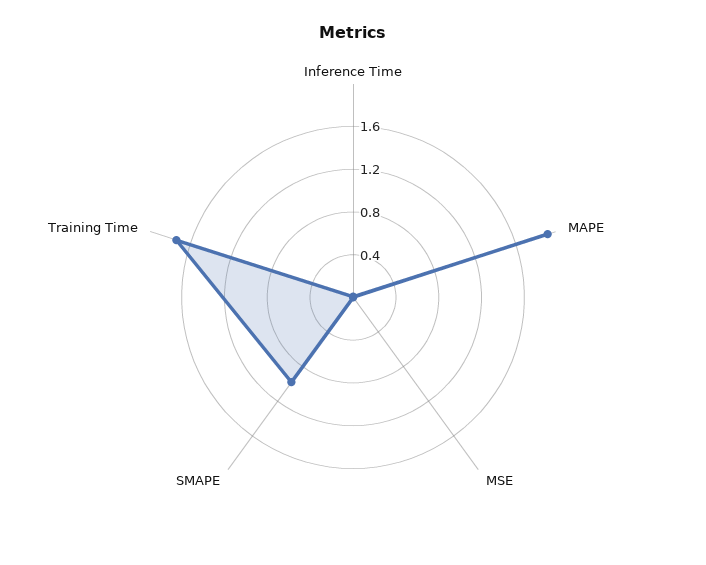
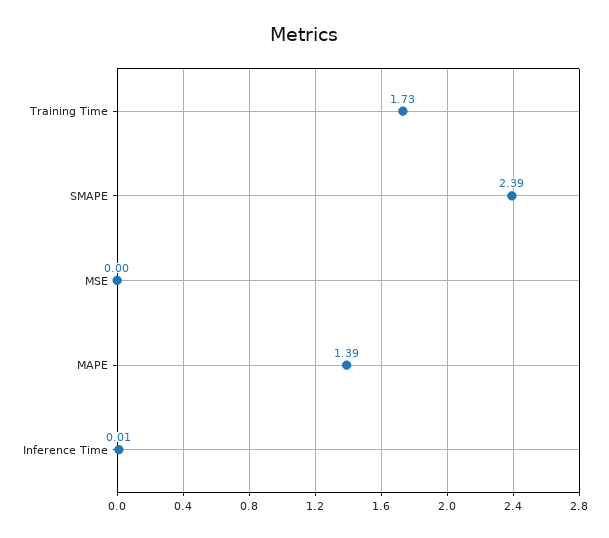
MAPE: 1.9 -> 1.39
SMAPE: 1 -> 2.39

